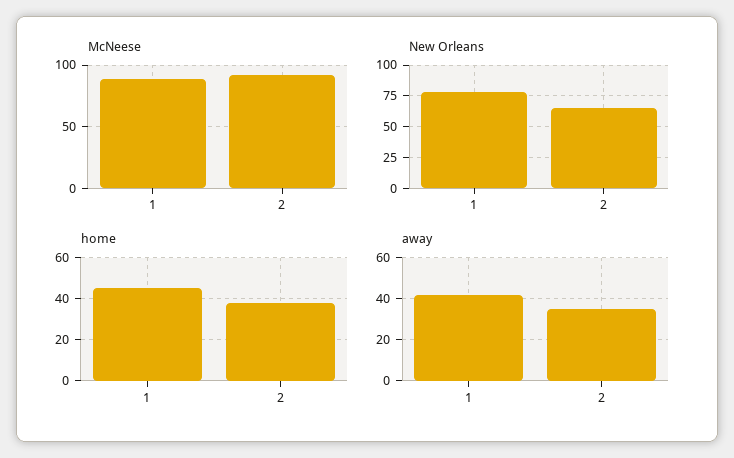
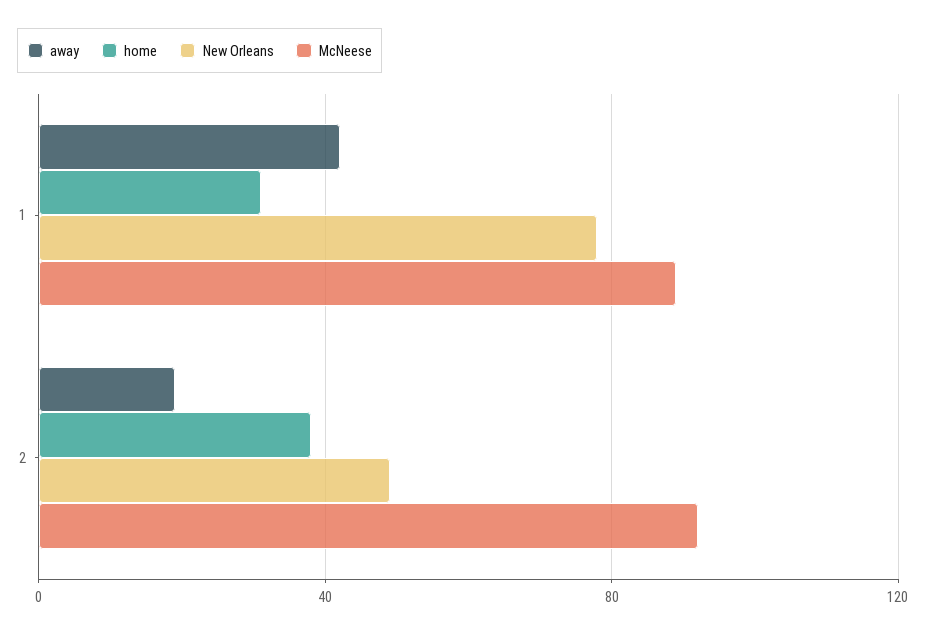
New Orleans, 2: 65 -> 50
home, 1: 45 -> 30
away, 2: 35 -> 20

